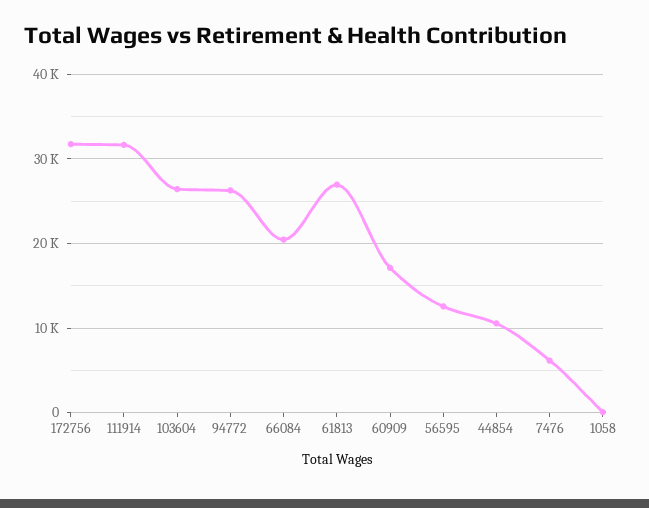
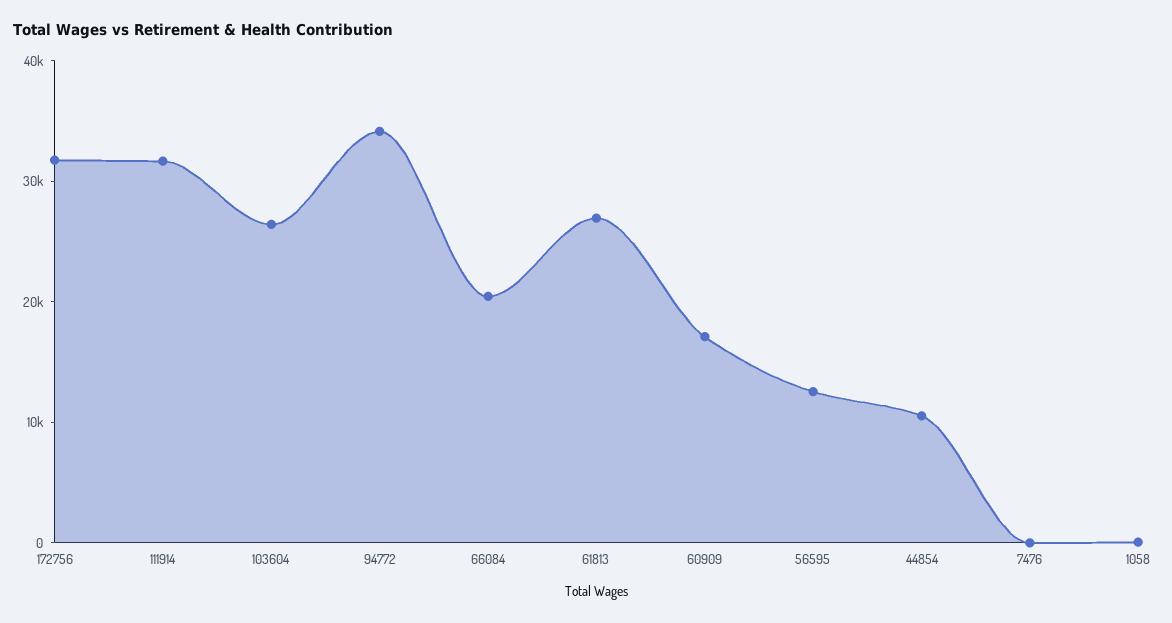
94772: 26000 -> 34000
7476: 6000 -> 0

